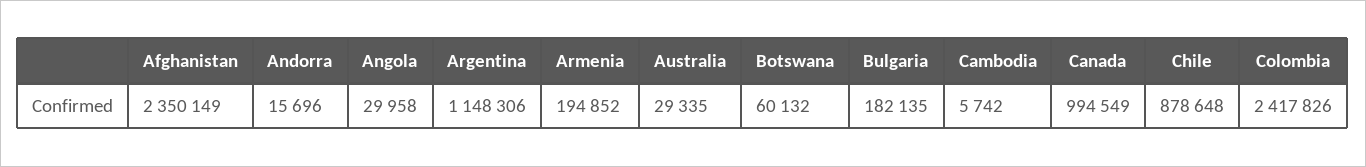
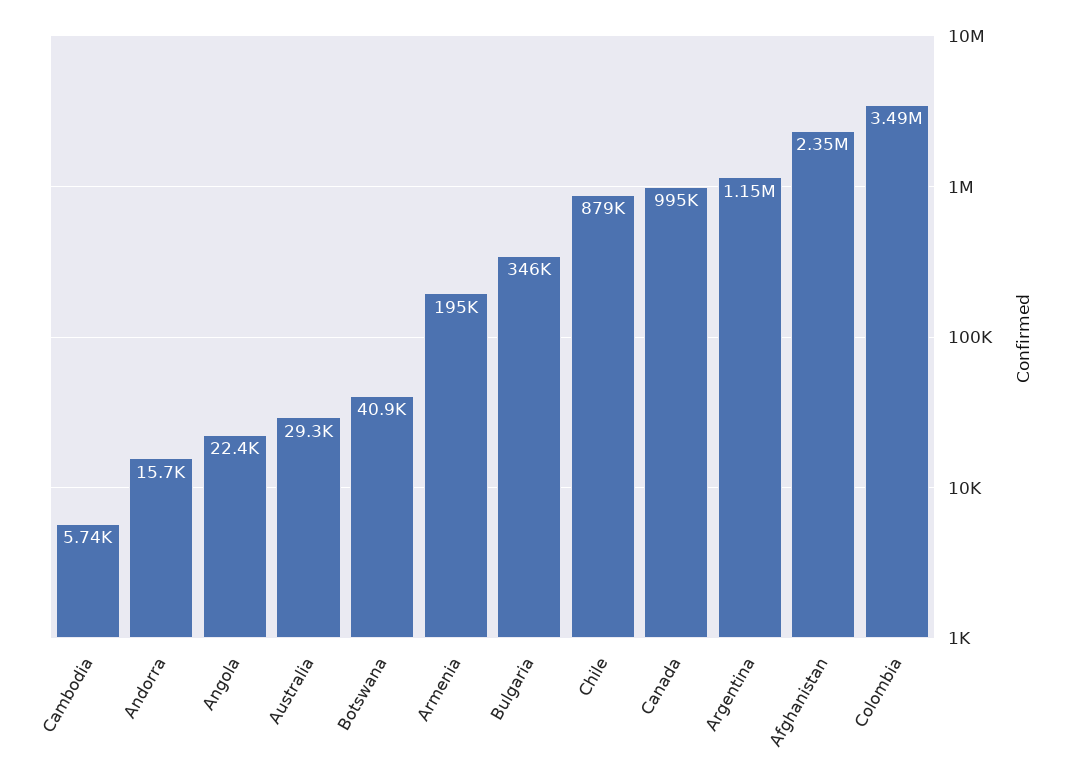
Angola: 29958 -> 22400
Botswana: 60132 -> 40900
Bulgaria: 182135 -> 346000
Colombia: 2417826 -> 3490000

